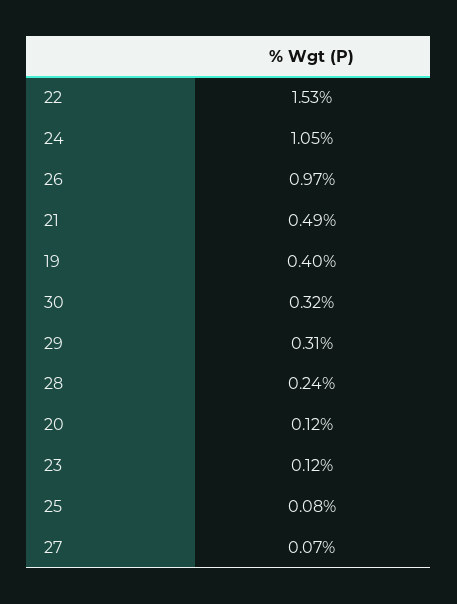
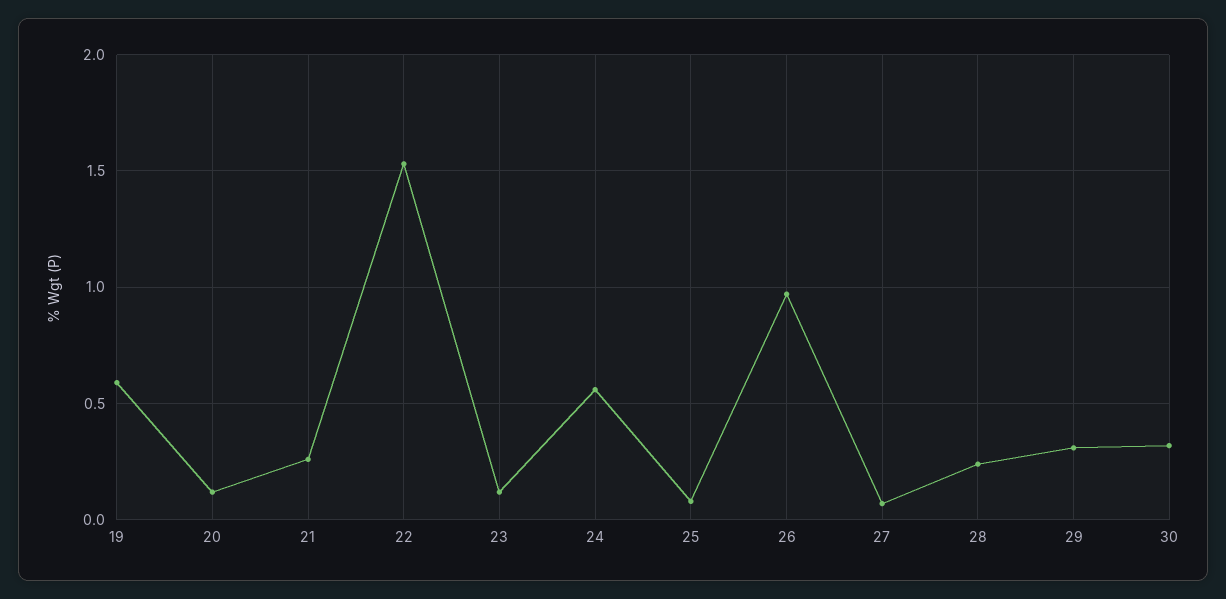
24: 1.05 -> 0.55
21: 0.49 -> 0.25
19: 0.4 -> 0.6

